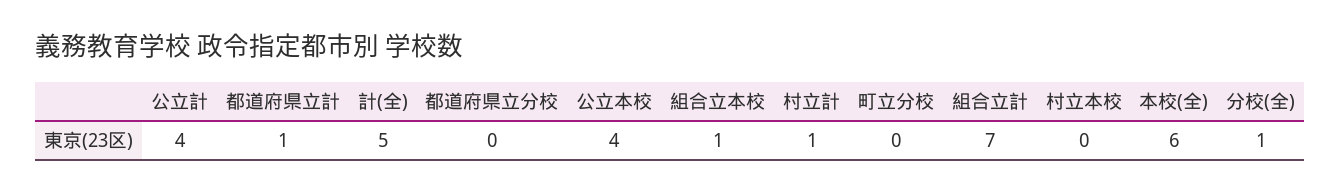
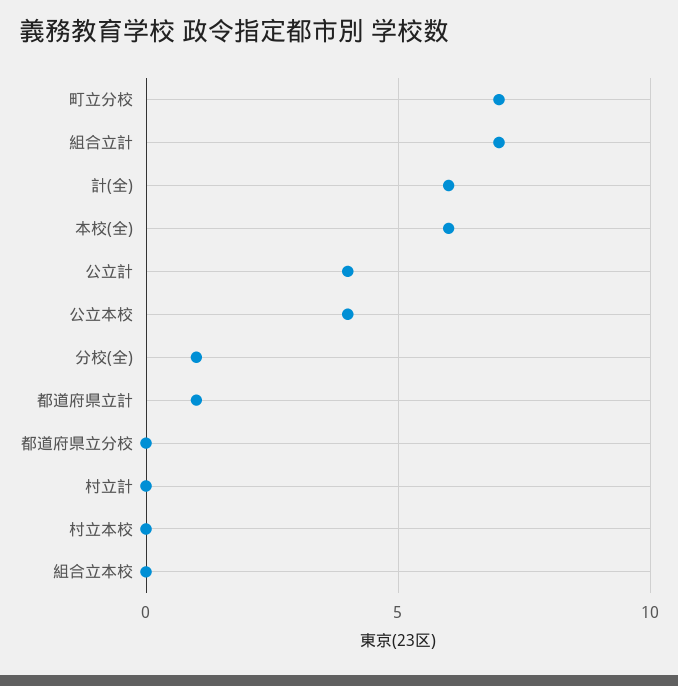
計(全): 5 -> 6
組合立本校: 1 -> 0
村立計: 1 -> 0
町立分校: 0 -> 7

